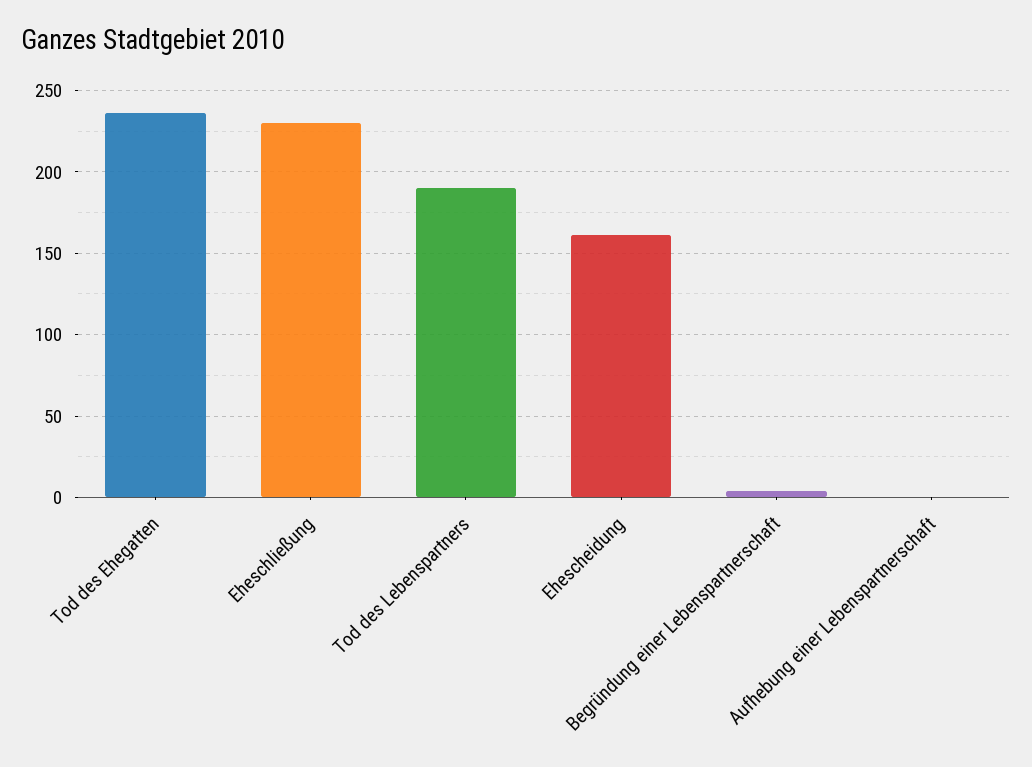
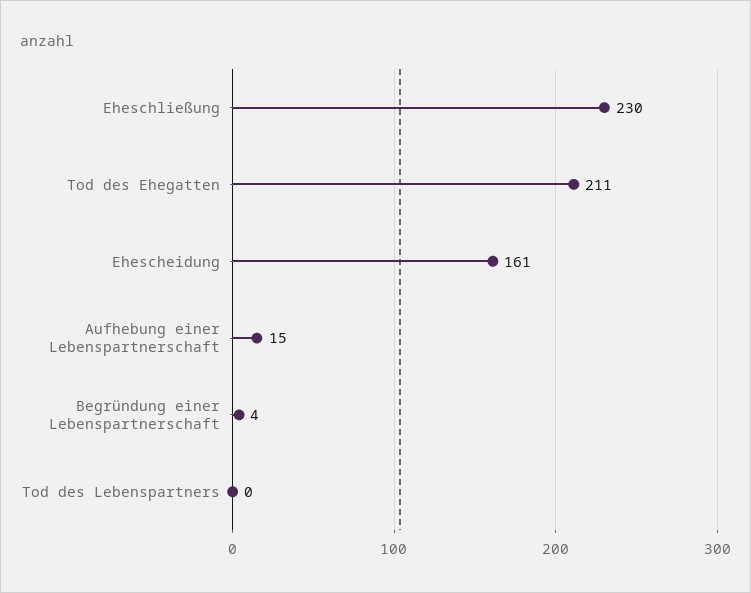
Tod des Ehegatten: 235 -> 211
Tod des Lebenspartners: 190 -> 0
Aufhebung einer Lebenspartnerschaft: 0 -> 15

